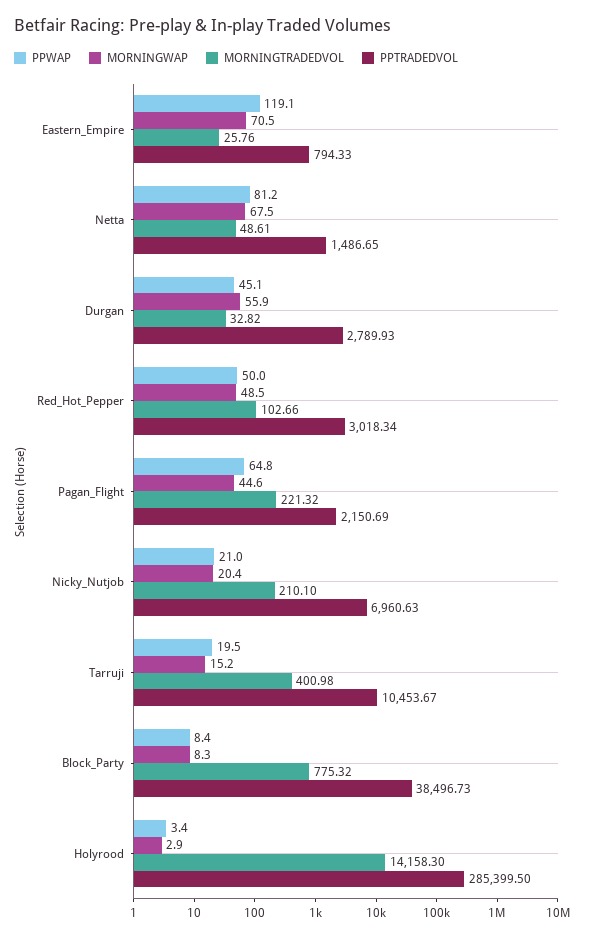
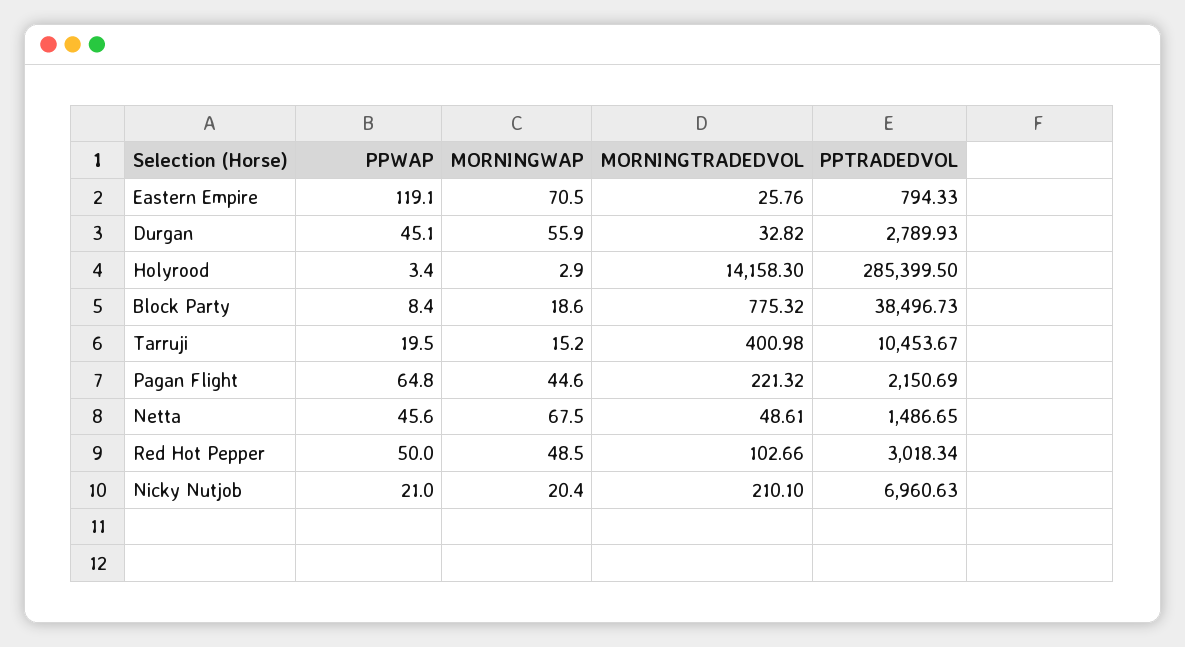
PPWAP, Netta: 81.2 -> 45.6
MORNINGWAP, Block_Party: 8.3 -> 18.6

